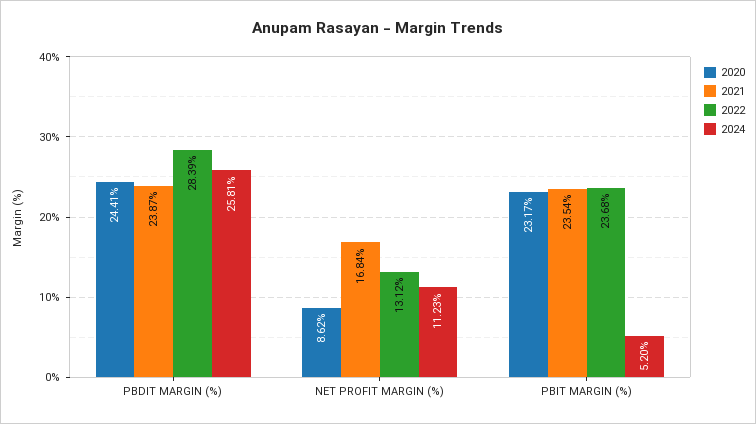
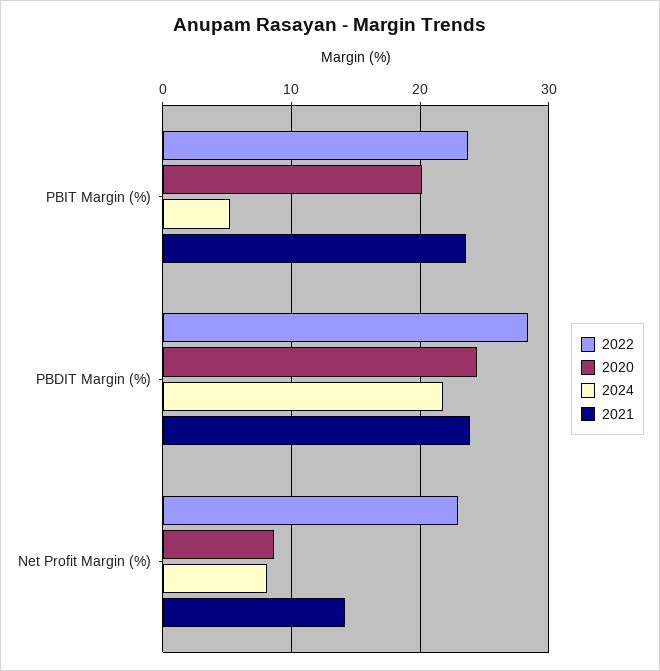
2024, PBDIT MARGIN (%): 25.81 -> 22
2021, NET PROFIT MARGIN (%): 16.84 -> 14
2022, NET PROFIT MARGIN (%): 13.12 -> 23
2024, NET PROFIT MARGIN (%): 11.23 -> 8
2020, PBIT MARGIN (%): 23.17 -> 20

